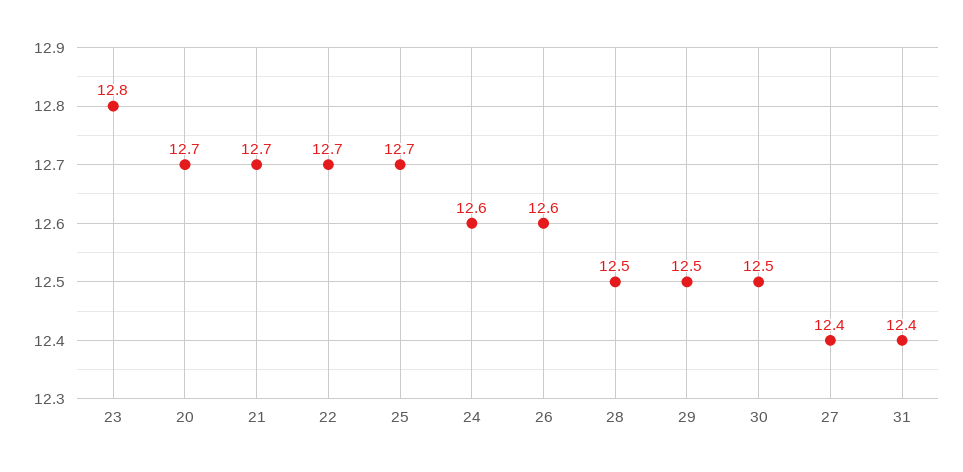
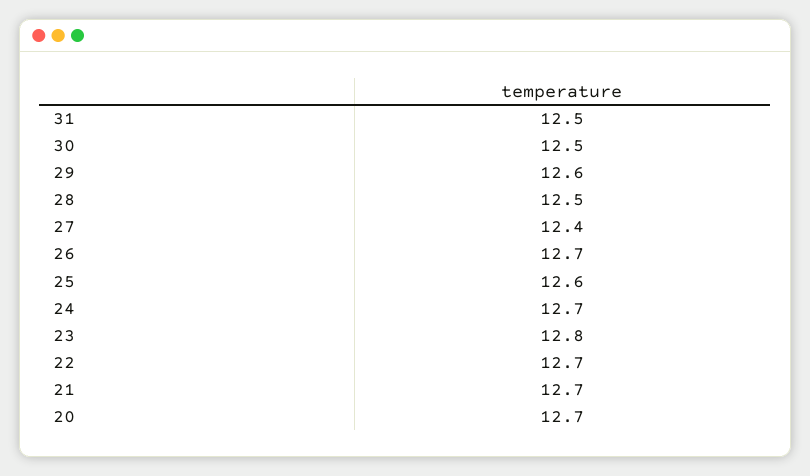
25: 12.7 -> 12.6
24: 12.6 -> 12.7
26: 12.6 -> 12.7
29: 12.5 -> 12.6
31: 12.4 -> 12.5

